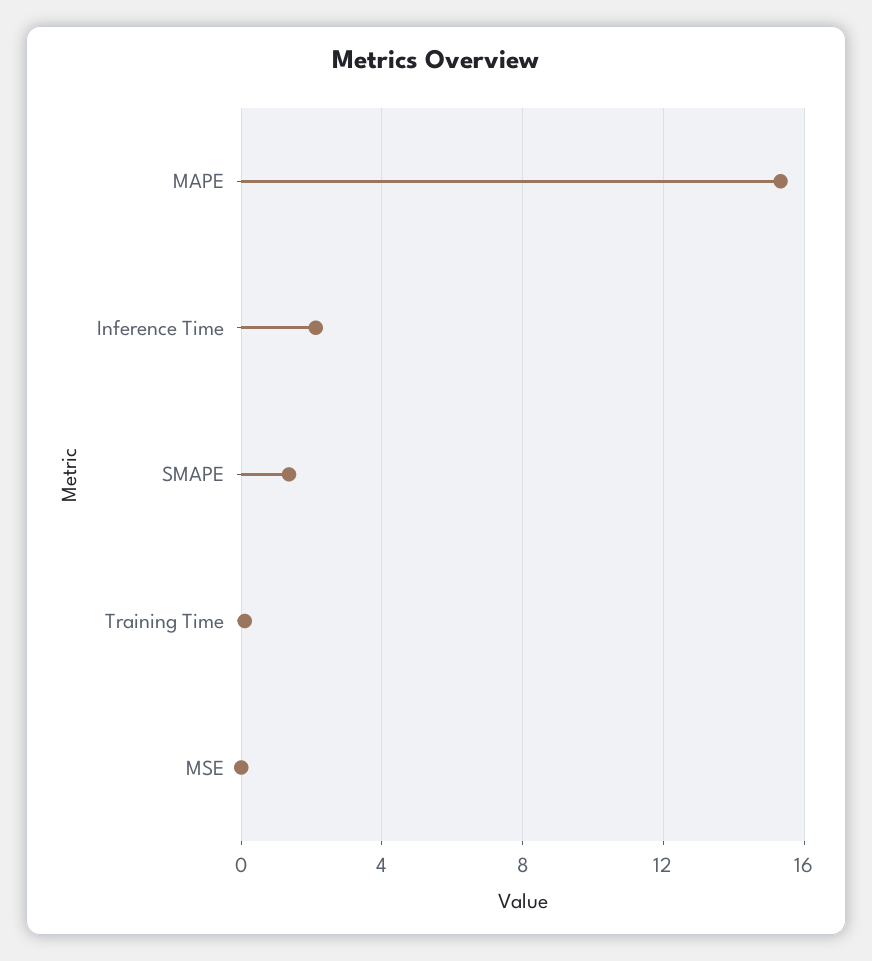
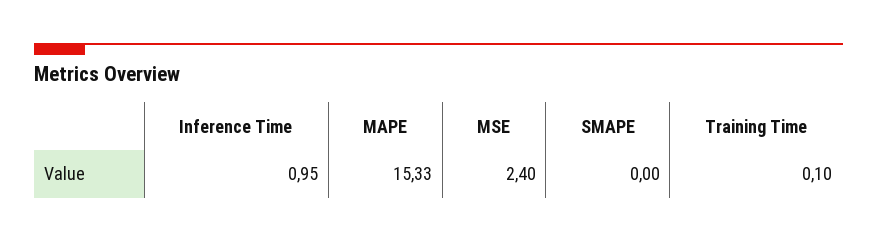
Inference Time: 2 -> 0.95
SMAPE: 1.5 -> 0
MSE: 0 -> 2.4

